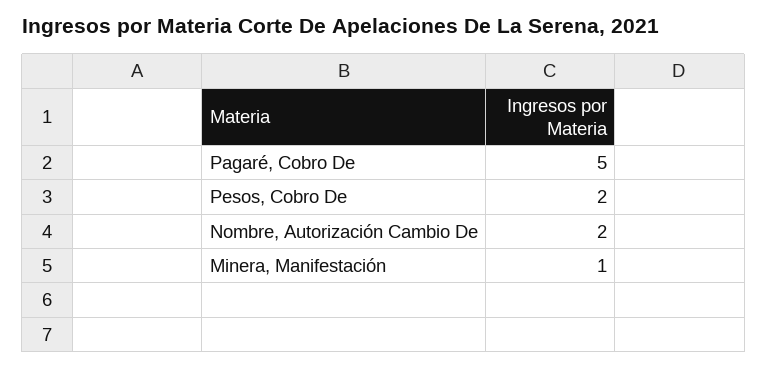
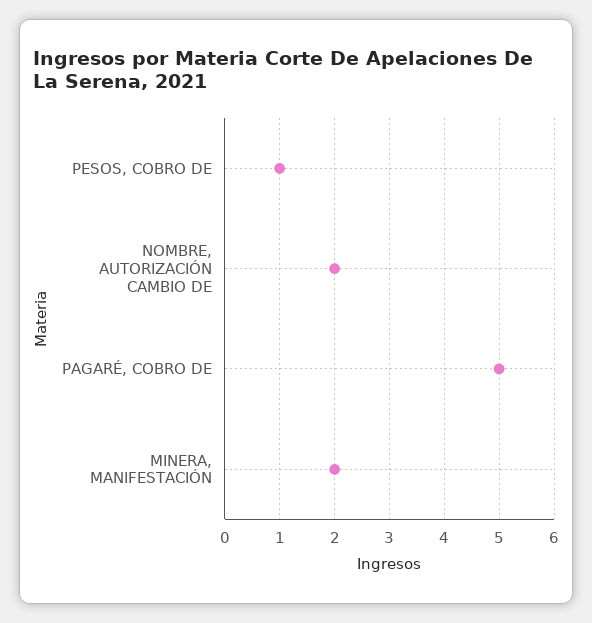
Pesos, Cobro De: 2 -> 1
Minera, Manifestación: 1 -> 2

